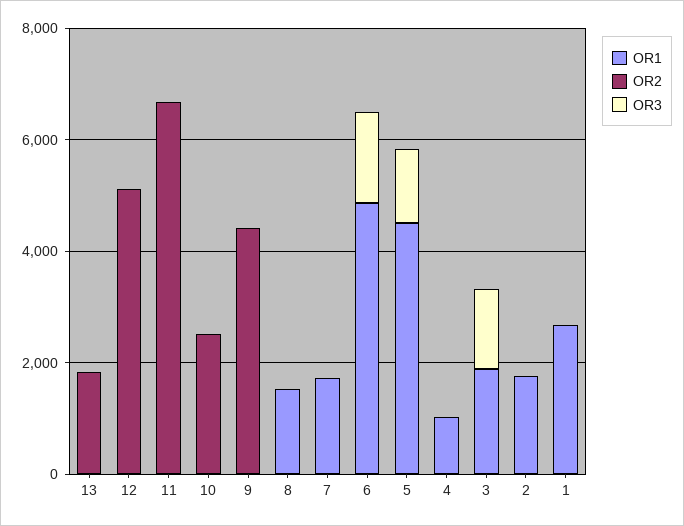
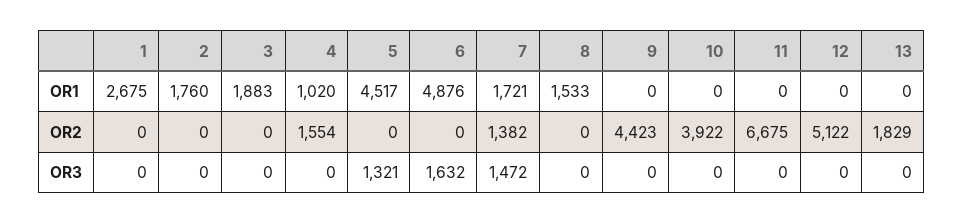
OR2, 10: 2500 -> 3922
OR2, 7: 0 -> 1382
OR3, 7: 0 -> 1472
OR2, 4: 0 -> 1554
OR3, 3: 1500 -> 0

